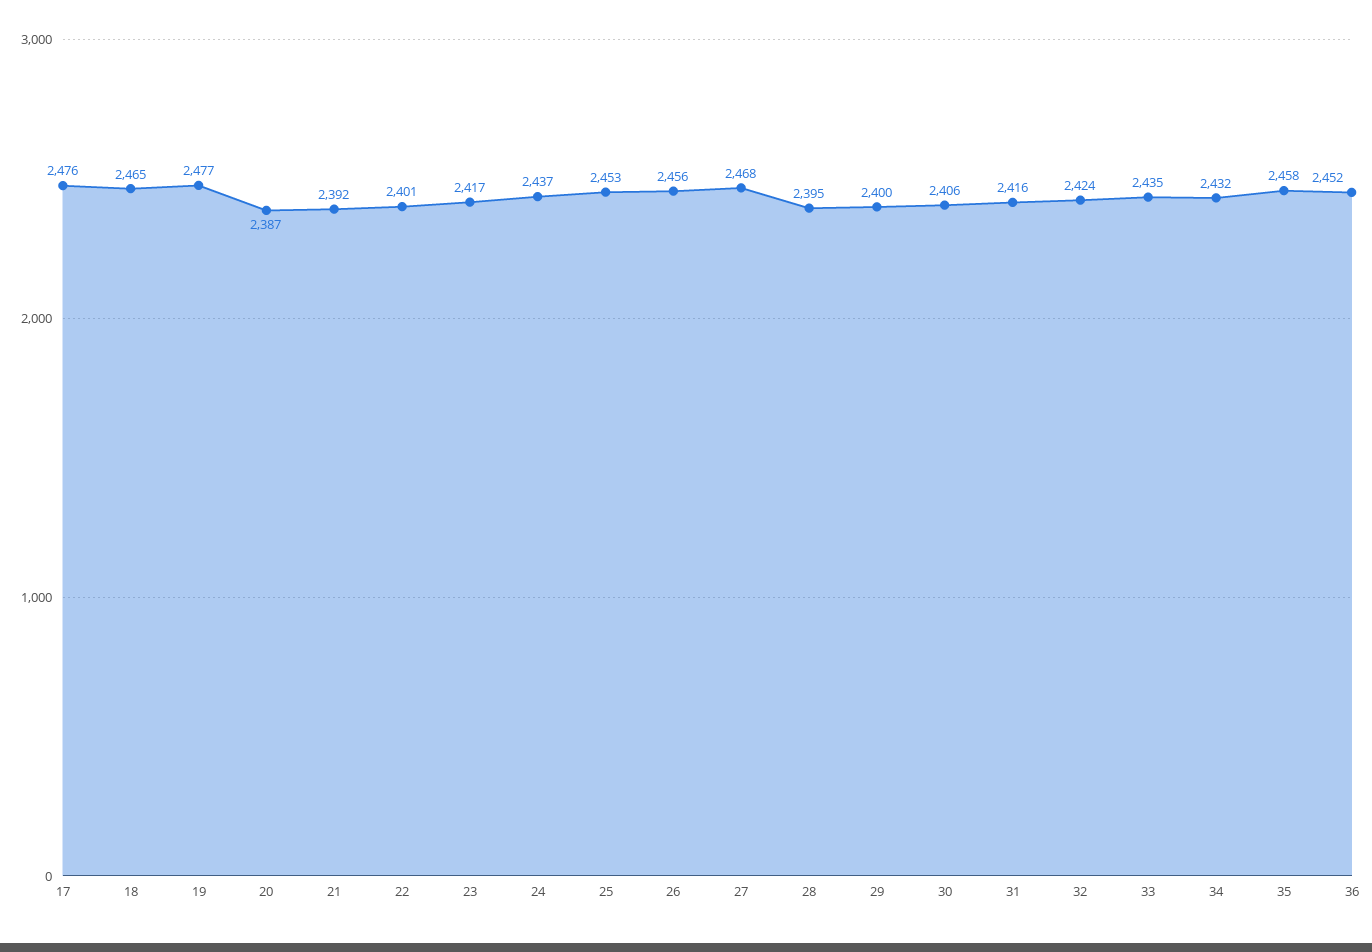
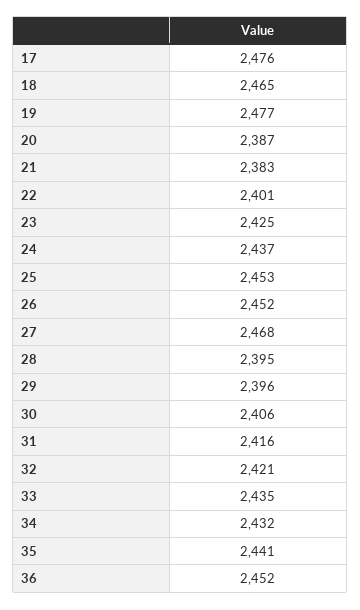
21: 2392 -> 2383
23: 2417 -> 2425
26: 2456 -> 2452
29: 2400 -> 2396
32: 2424 -> 2421
35: 2458 -> 2441

